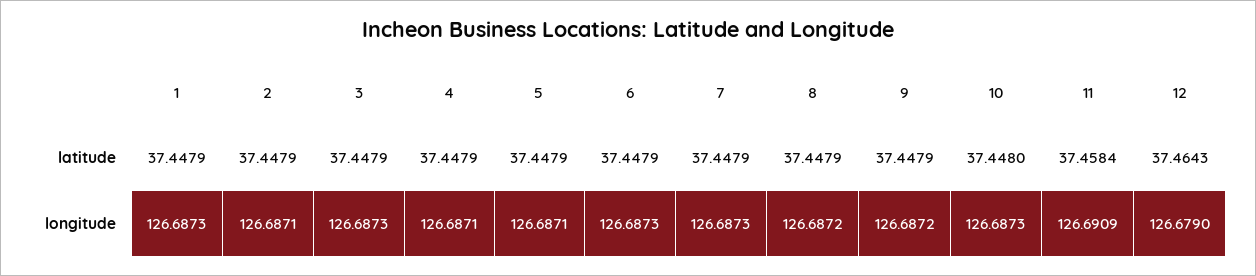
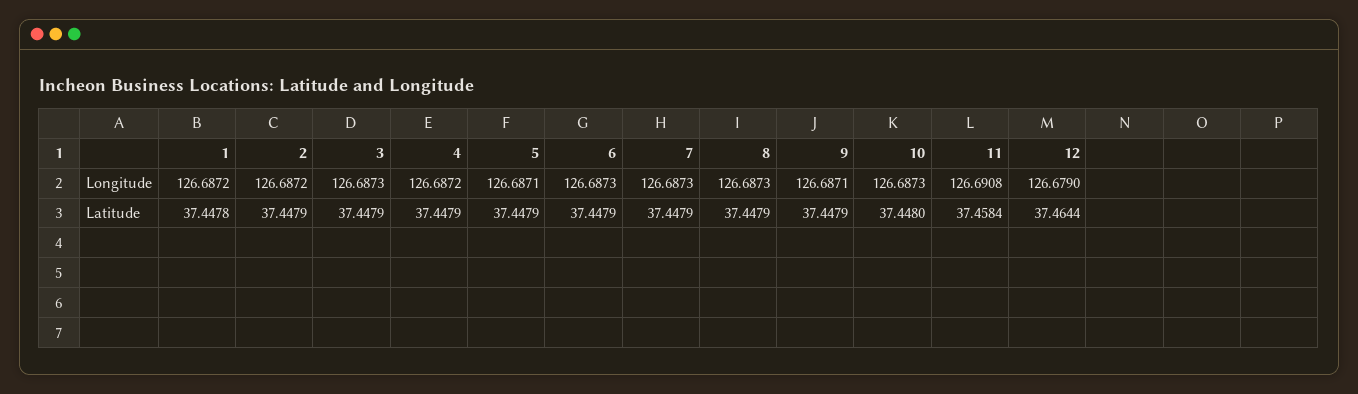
1, latitude: 37.4479 -> 37.4478
12, latitude: 37.4643 -> 37.4644
1, longitude: 126.6873 -> 126.6872
2, longitude: 126.6871 -> 126.6872
4, longitude: 126.6871 -> 126.6872
8, longitude: 126.6872 -> 126.6873
9, longitude: 126.6872 -> 126.6871
11, longitude: 126.6909 -> 126.6908

